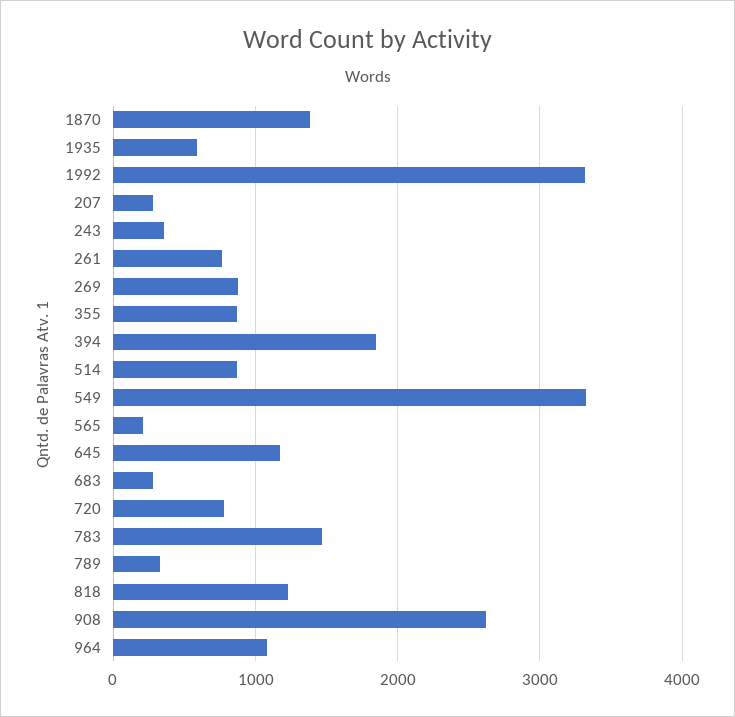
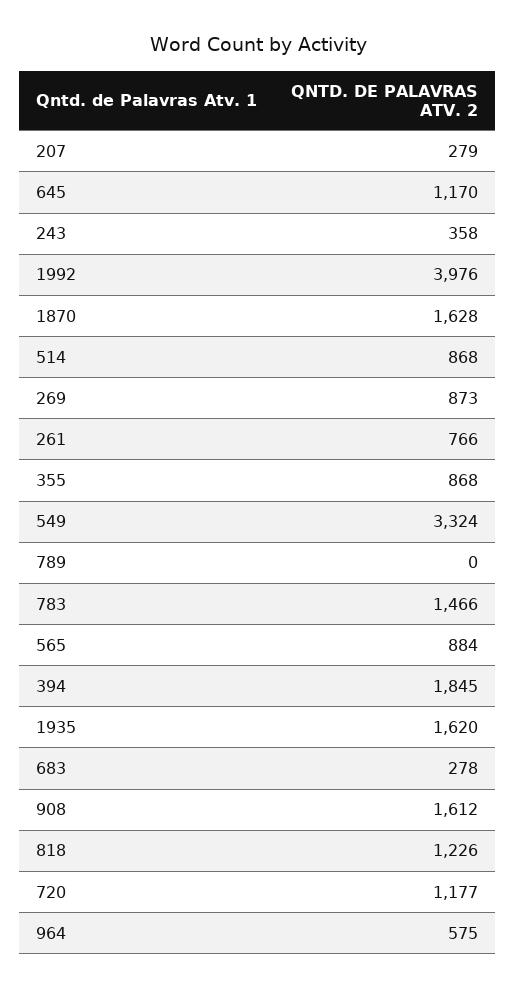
1870: 1400 -> 1628
1935: 600 -> 1620
1992: 3300 -> 3976
565: 200 -> 884
720: 800 -> 1177
789: 300 -> 0
908: 2600 -> 1612
964: 1100 -> 575

